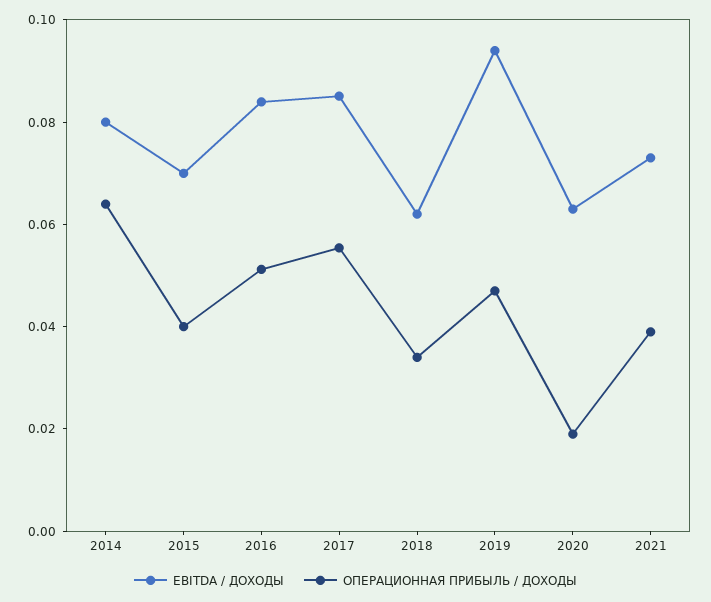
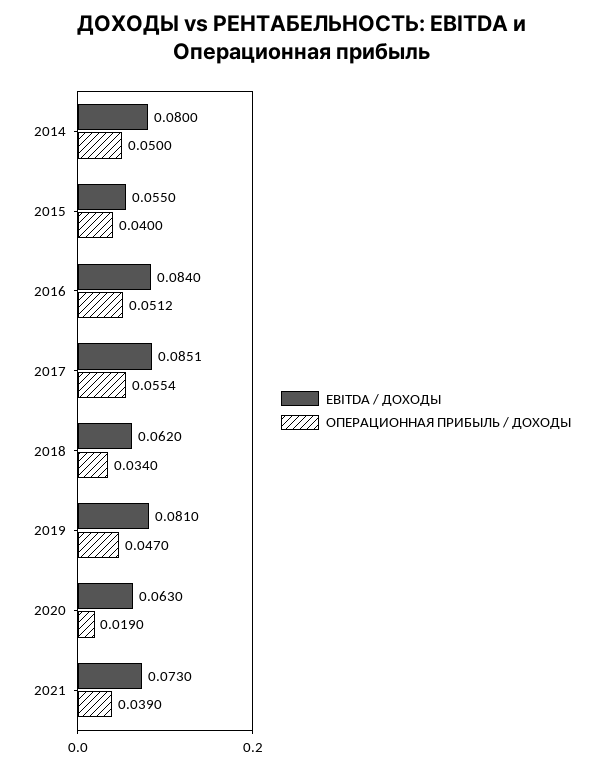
ОПЕРАЦИОННАЯ ПРИБЫЛЬ / ДОХОДЫ, 2014: 0.065 -> 0.05
EBITDA / ДОХОДЫ, 2015: 0.07 -> 0.055
EBITDA / ДОХОДЫ, 2019: 0.095 -> 0.081

